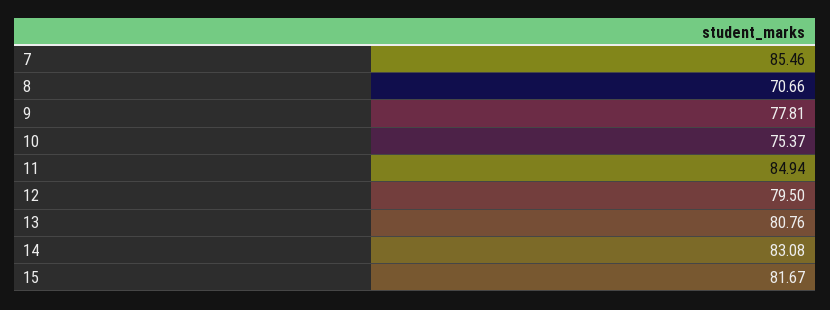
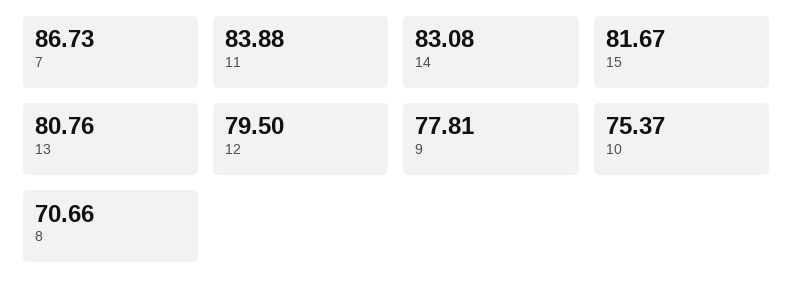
7: 85.46 -> 86.73
11: 84.94 -> 83.88

